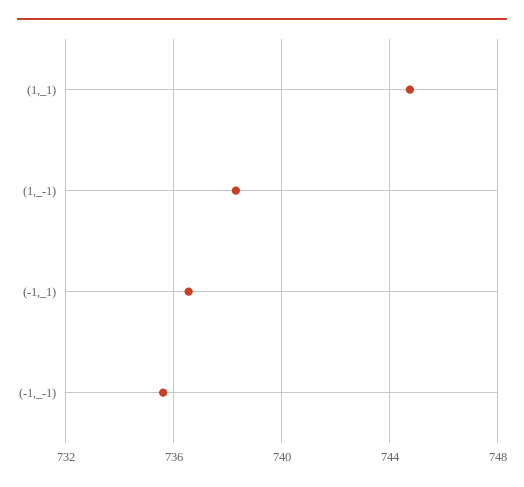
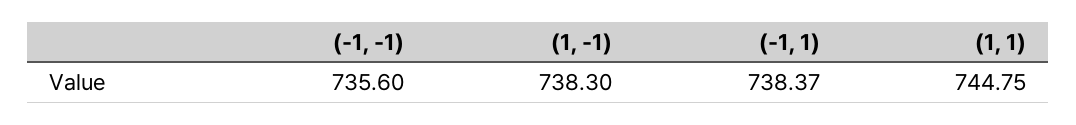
(-1,_1): 736.5 -> 738.37

